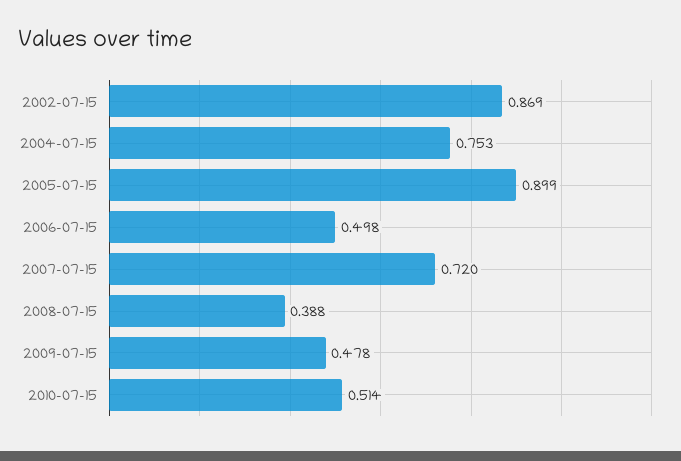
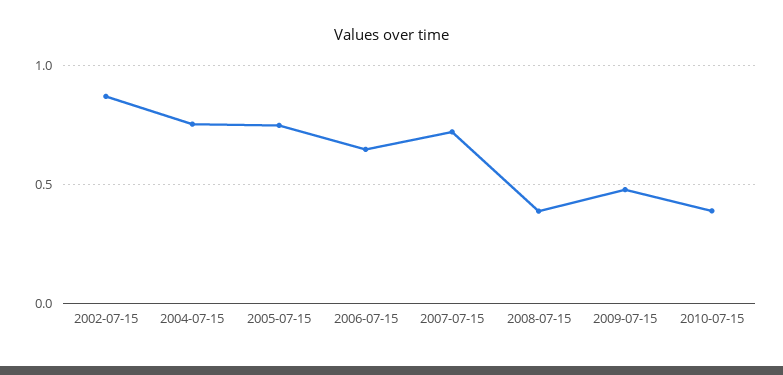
2005-07-15: 0.899 -> 0.75
2006-07-15: 0.498 -> 0.65
2010-07-15: 0.514 -> 0.4

